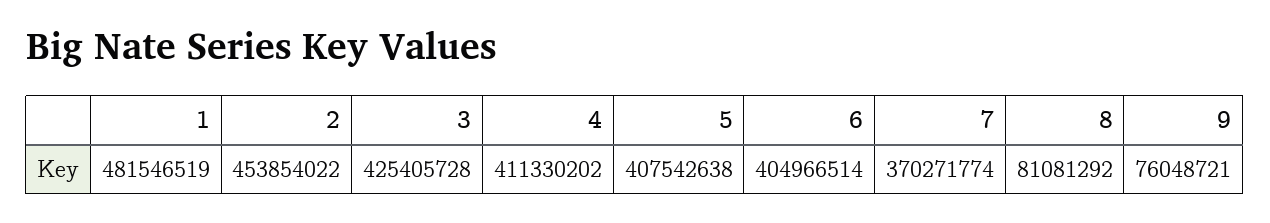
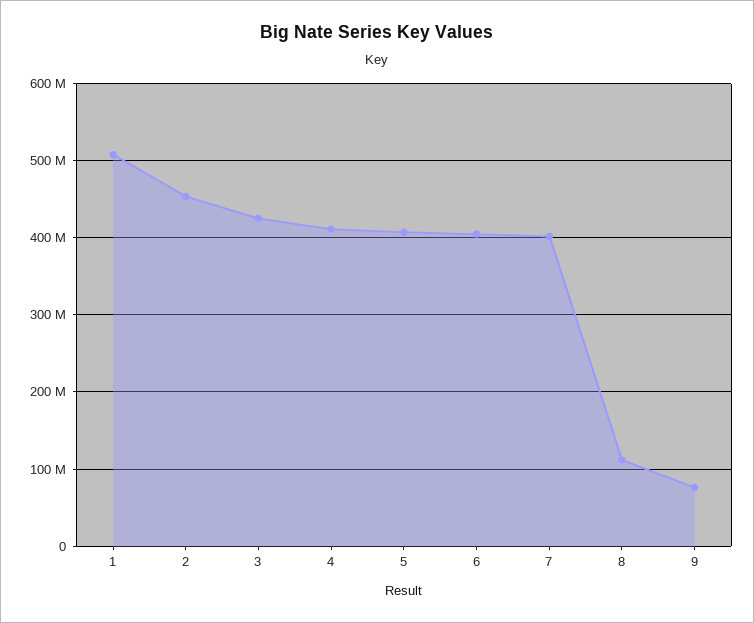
1: 481546519 -> 510000000
7: 370271774 -> 400000000
8: 81081292 -> 110000000

